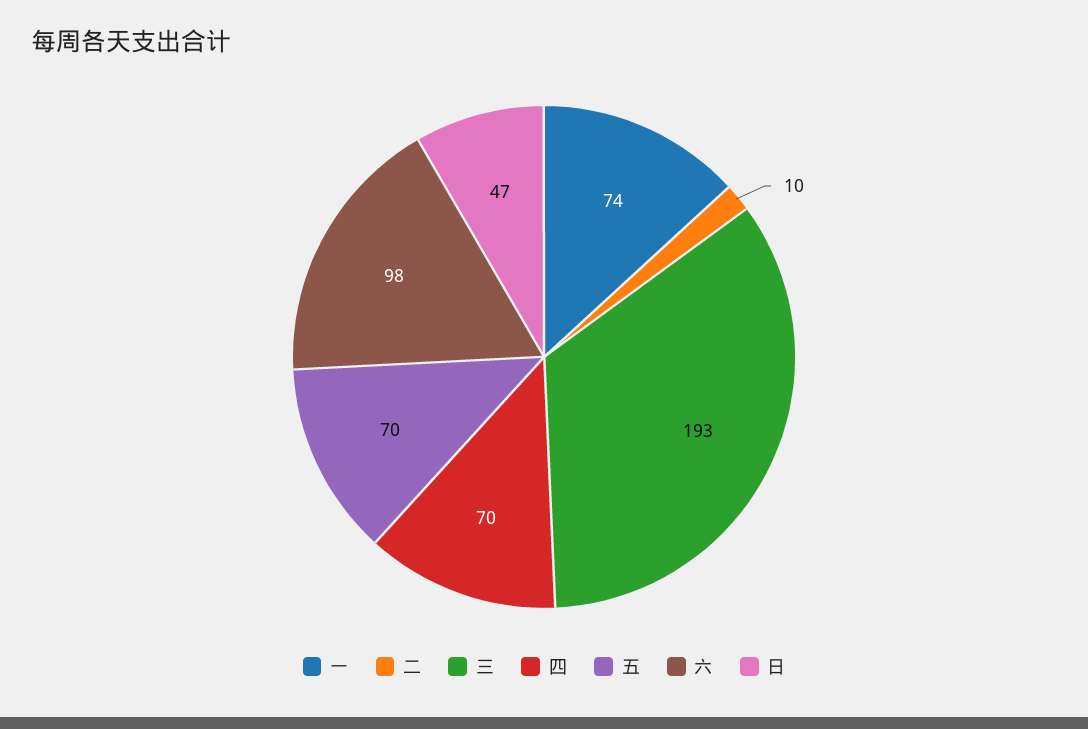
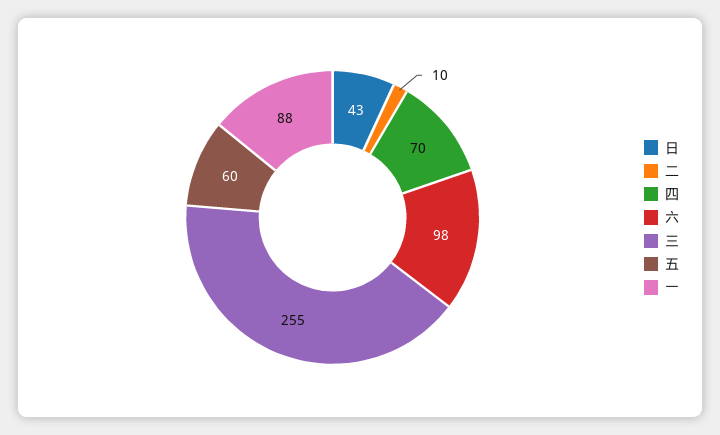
一: 74 -> 88
三: 193 -> 255
五: 70 -> 60
日: 47 -> 43

